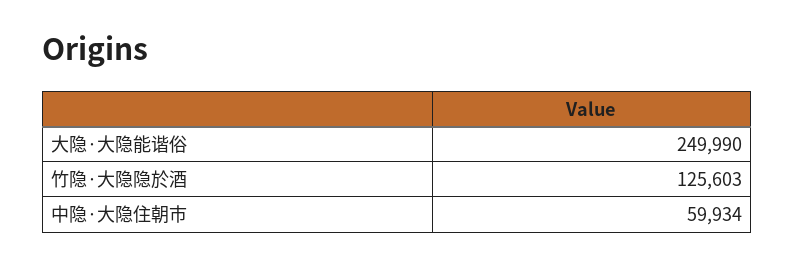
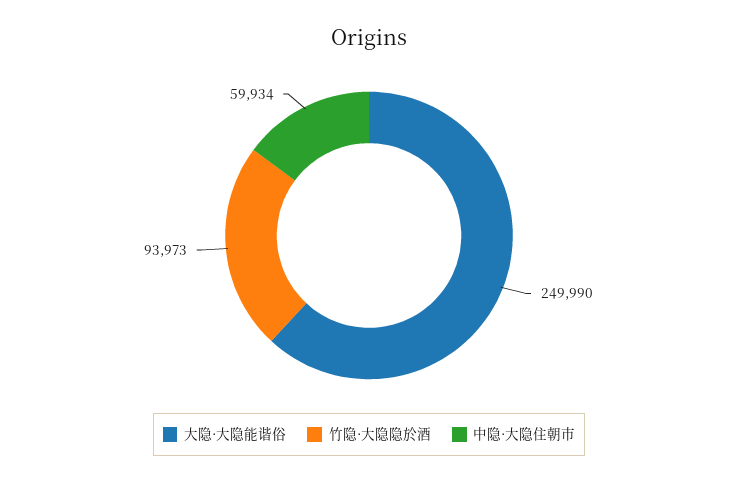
竹隐·大隐隐於酒: 125603 -> 93973

